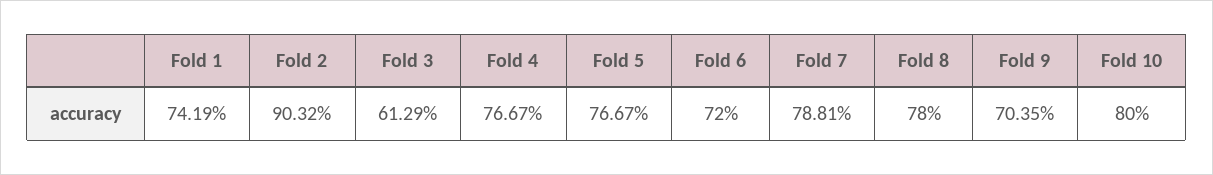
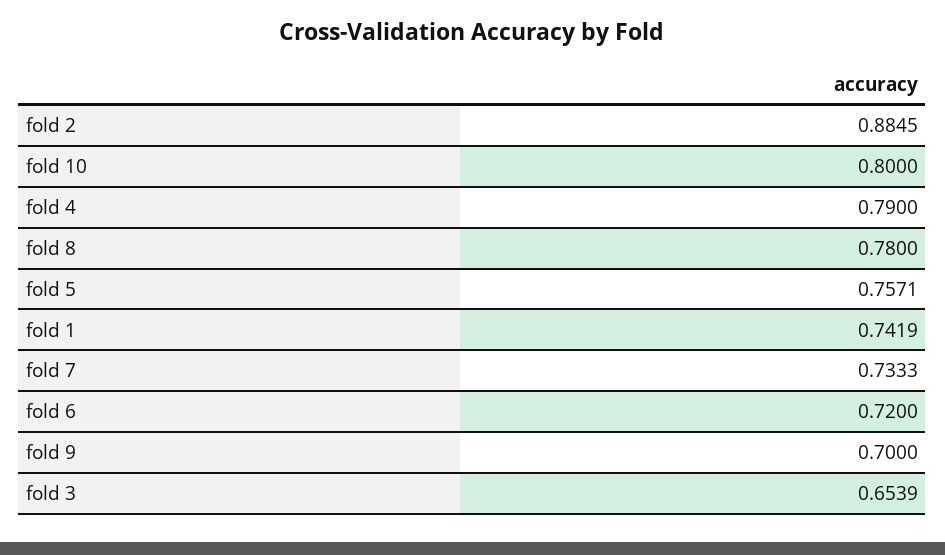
Fold 2: 0.9032 -> 0.8845
Fold 3: 0.6129 -> 0.6539
Fold 4: 0.7667 -> 0.79
Fold 5: 0.7667 -> 0.7571
Fold 7: 0.7881 -> 0.7333
Fold 9: 0.7035 -> 0.7

